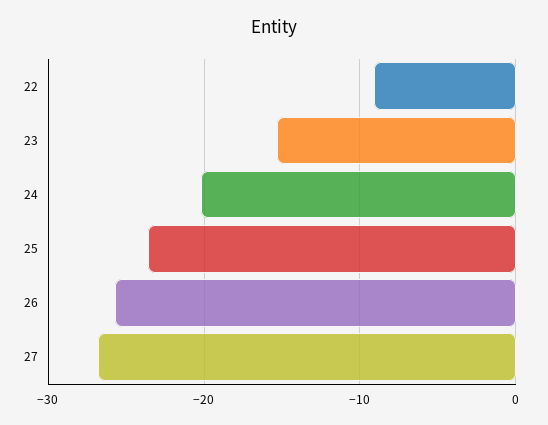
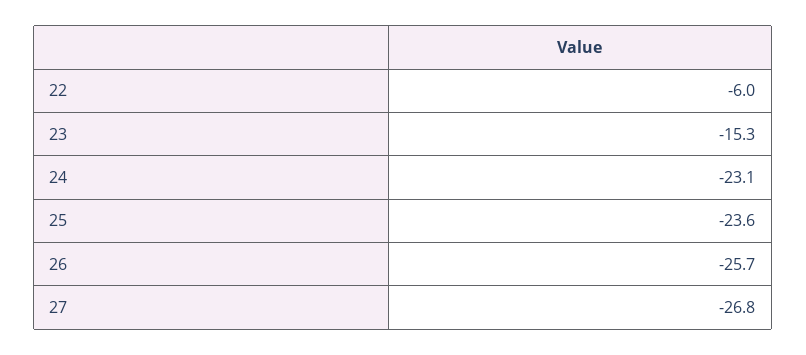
22: -9 -> -6
24: -20 -> -23.1

